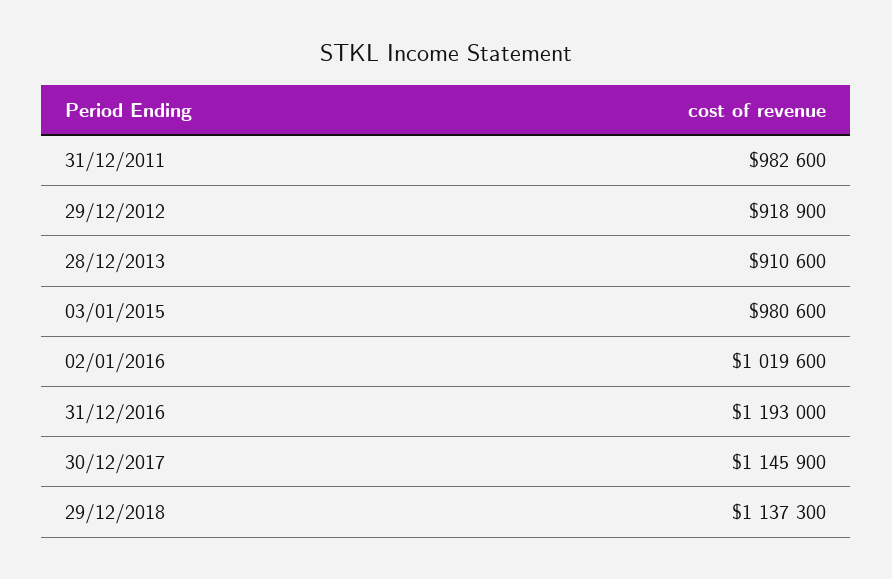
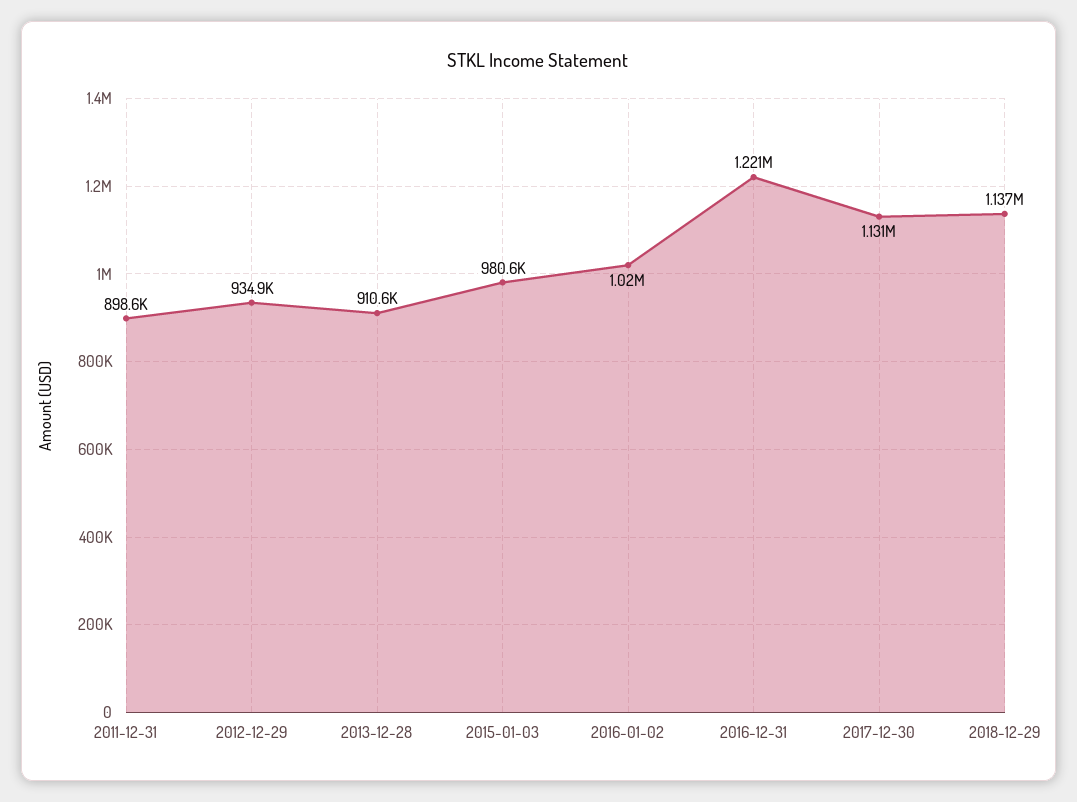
31/12/2011: 982600 -> 898600
29/12/2012: 918900 -> 934900
31/12/2016: 1193000 -> 1221000
30/12/2017: 1145900 -> 1131000

